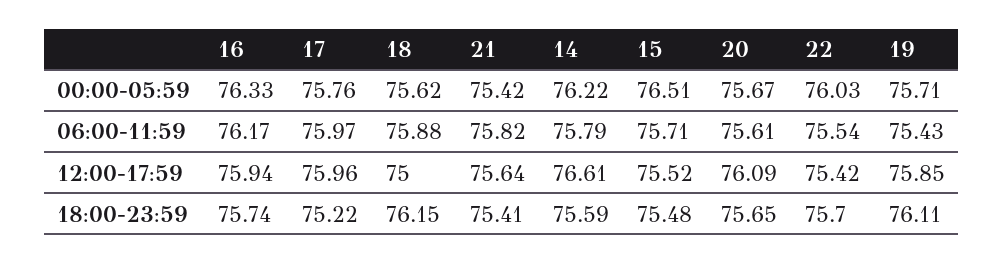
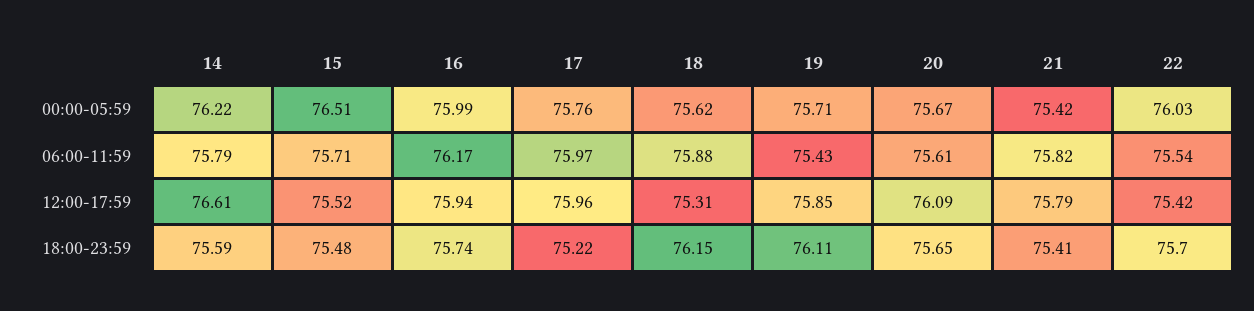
16, 00:00-05:59: 76.33 -> 75.99
18, 12:00-17:59: 75 -> 75.31
21, 12:00-17:59: 75.64 -> 75.79

